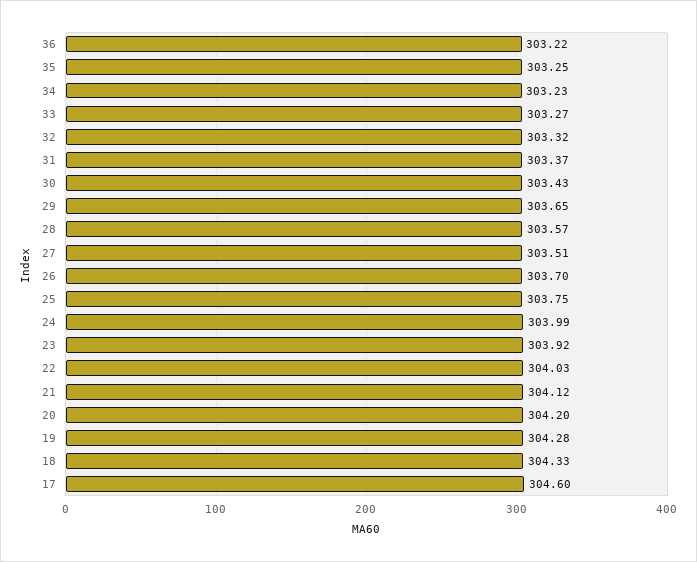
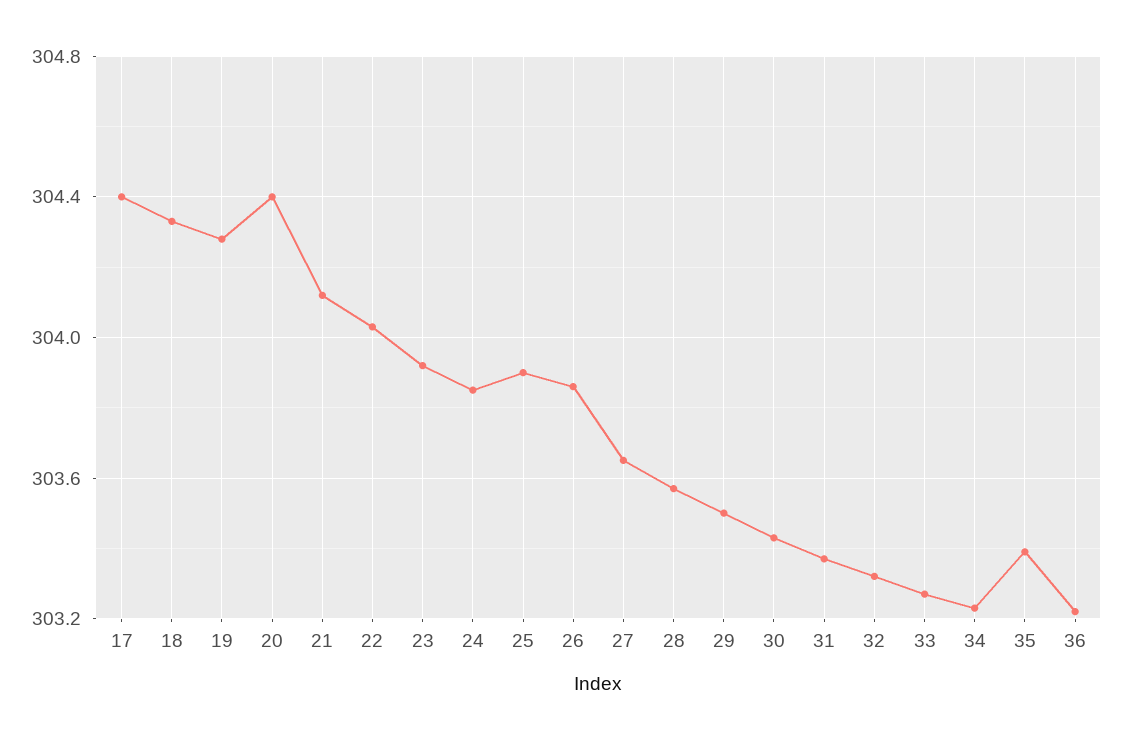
35: 303.25 -> 303.4
29: 303.65 -> 303.5
27: 303.51 -> 303.65
26: 303.7 -> 303.85
25: 303.75 -> 303.9
24: 303.99 -> 303.85
20: 304.2 -> 304.4
17: 304.6 -> 304.4

